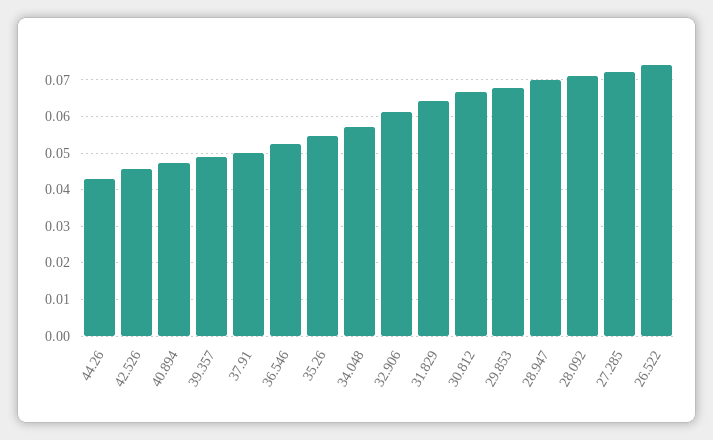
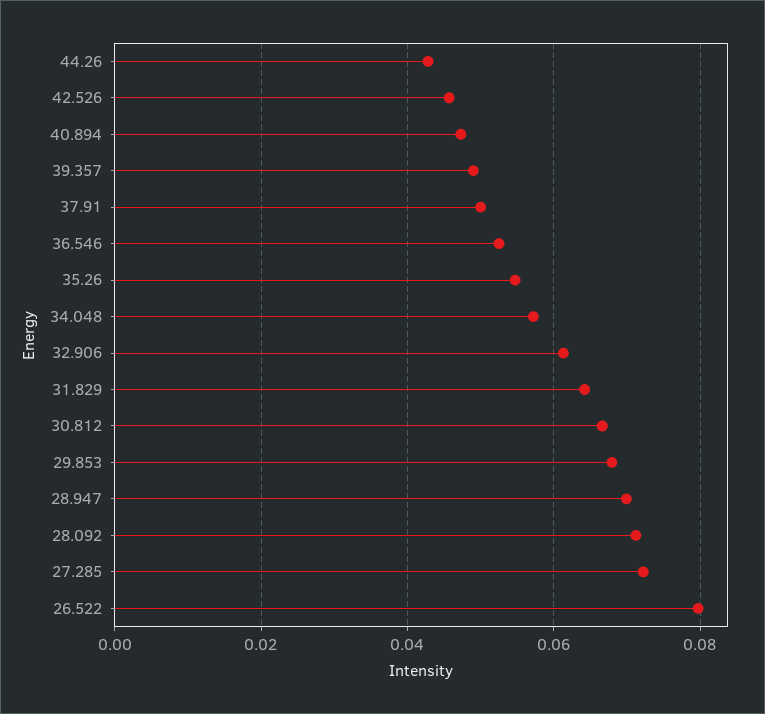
26.522: 0.074 -> 0.08

